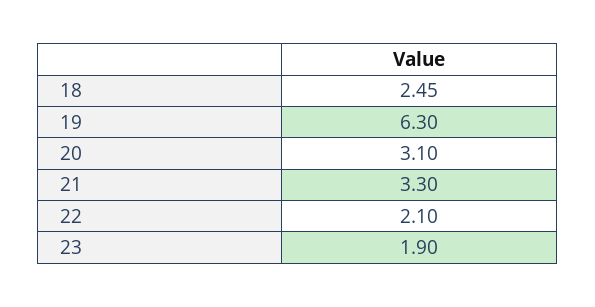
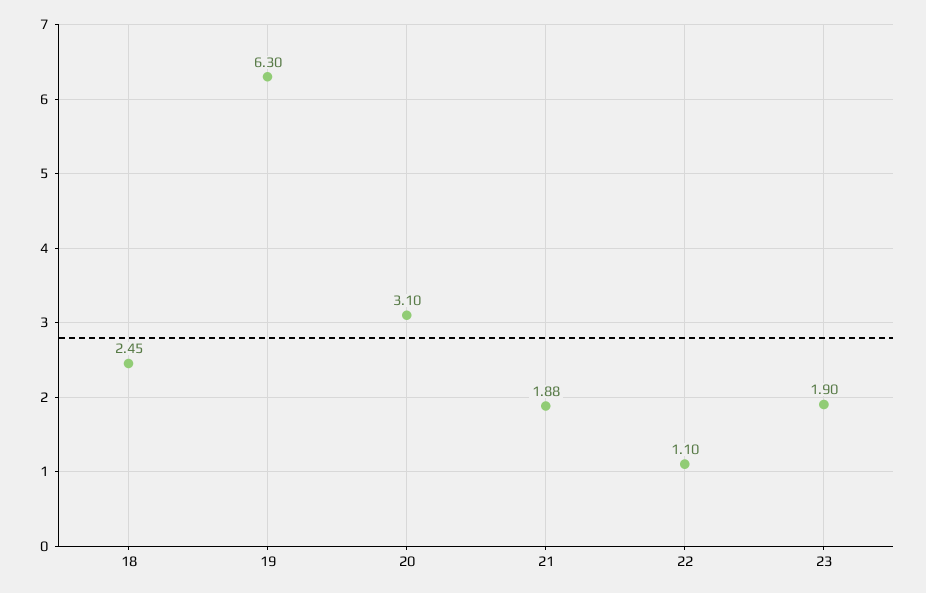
21: 3.3 -> 1.88
22: 2.1 -> 1.1

